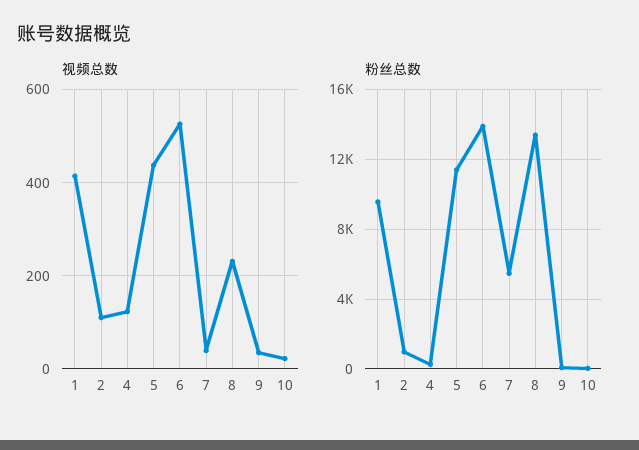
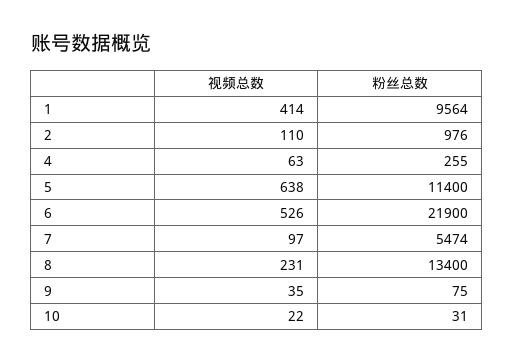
视频总数, 4: 120 -> 63
视频总数, 5: 440 -> 638
视频总数, 7: 40 -> 97
粉丝总数, 6: 14000 -> 21900

